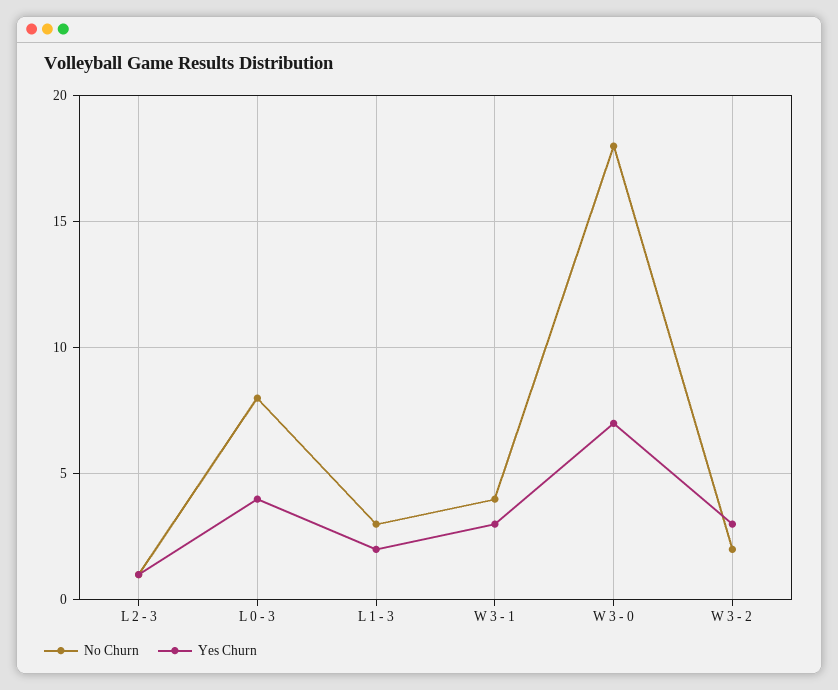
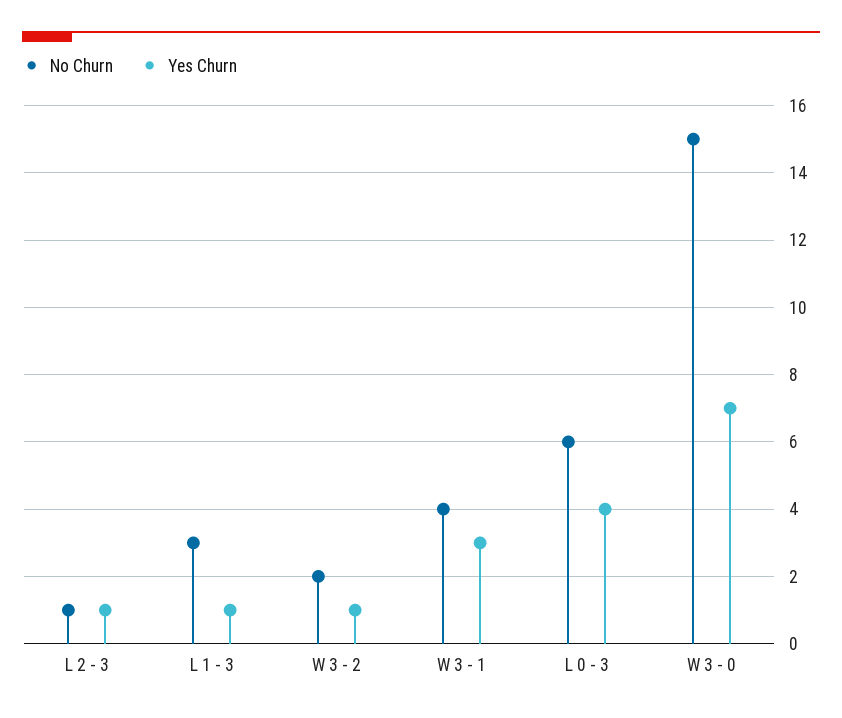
No Churn, L 0 - 3: 8 -> 6
Yes Churn, L 1 - 3: 2 -> 1
No Churn, W 3 - 0: 18 -> 15
Yes Churn, W 3 - 2: 3 -> 1

